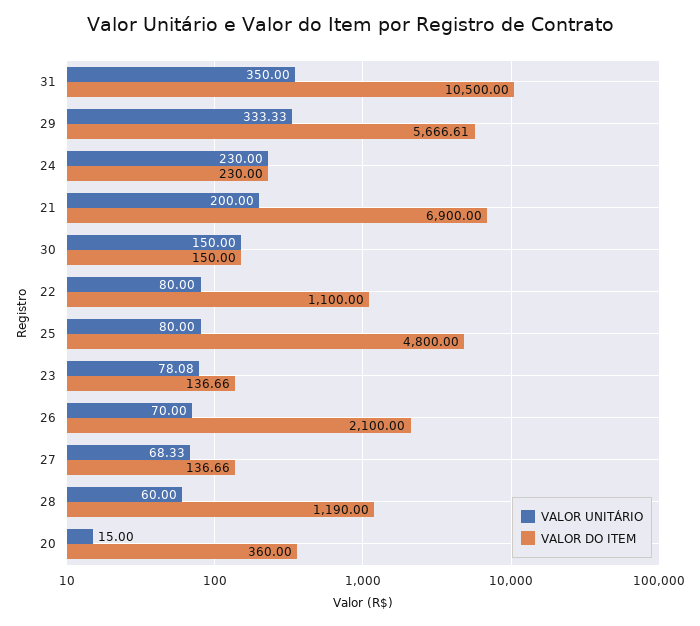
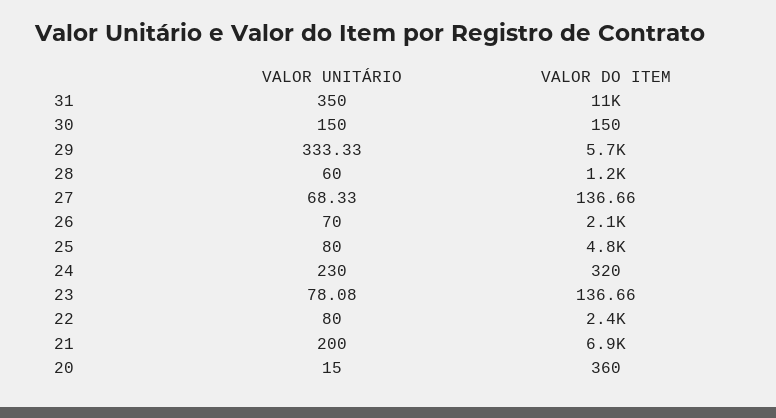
VALOR DO ITEM, 24: 230 -> 320
VALOR DO ITEM, 22: 1100 -> 2400

